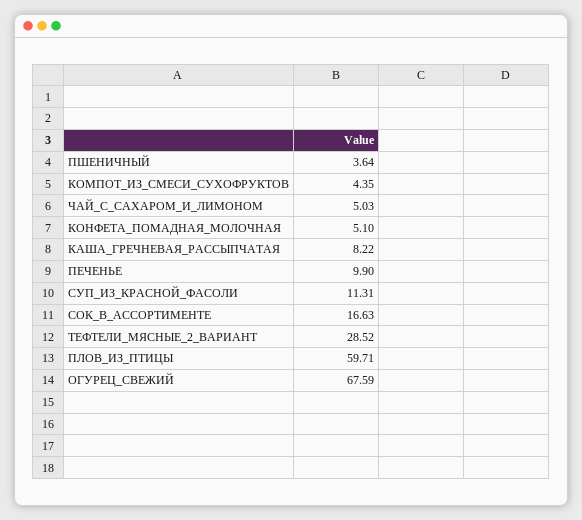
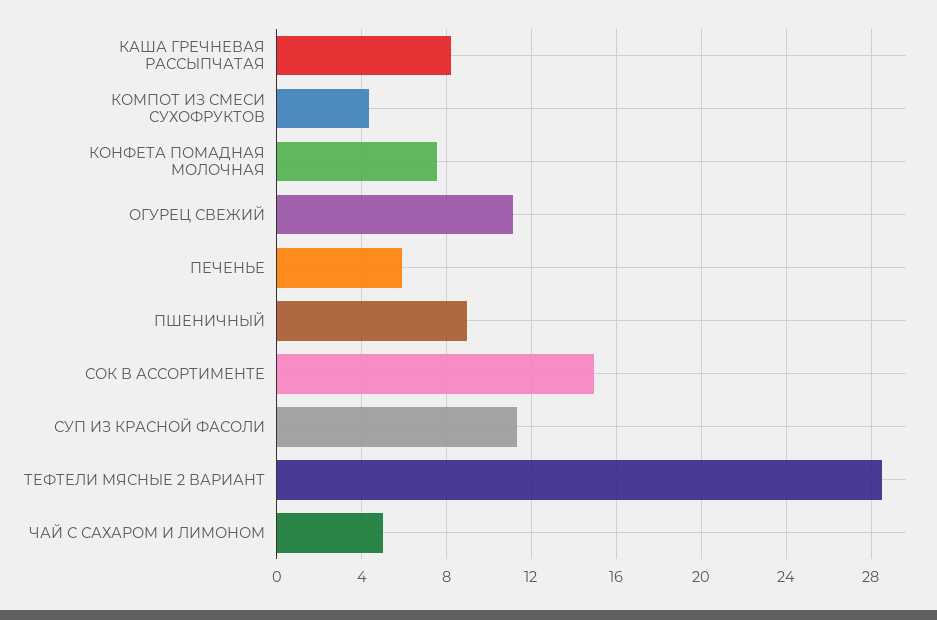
ПШЕНИЧНЫЙ: 3.64 -> 9
КОНФЕТА_ПОМАДНАЯ_МОЛОЧНАЯ: 5.1 -> 7.5
ПЕЧЕНЬЕ: 9.9 -> 6
СОК_В_АССОРТИМЕНТЕ: 16.63 -> 15
ПЛОВ_ИЗ_ПТИЦЫ: 59.71 -> none
ОГУРЕЦ_СВЕЖИЙ: 67.59 -> 11

